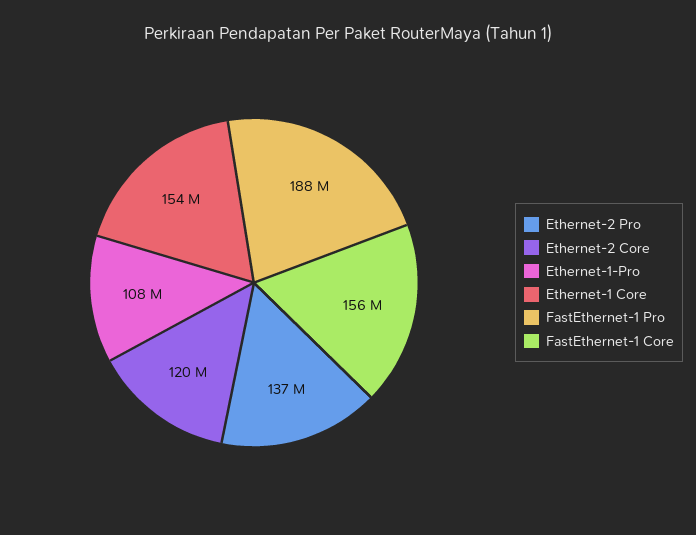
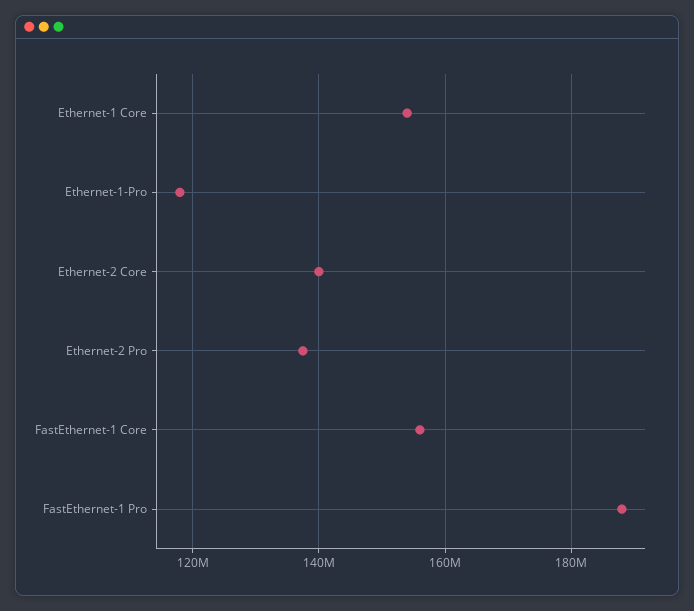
Ethernet-2 Core: 120000000 -> 140000000
Ethernet-1-Pro: 108000000 -> 118000000

